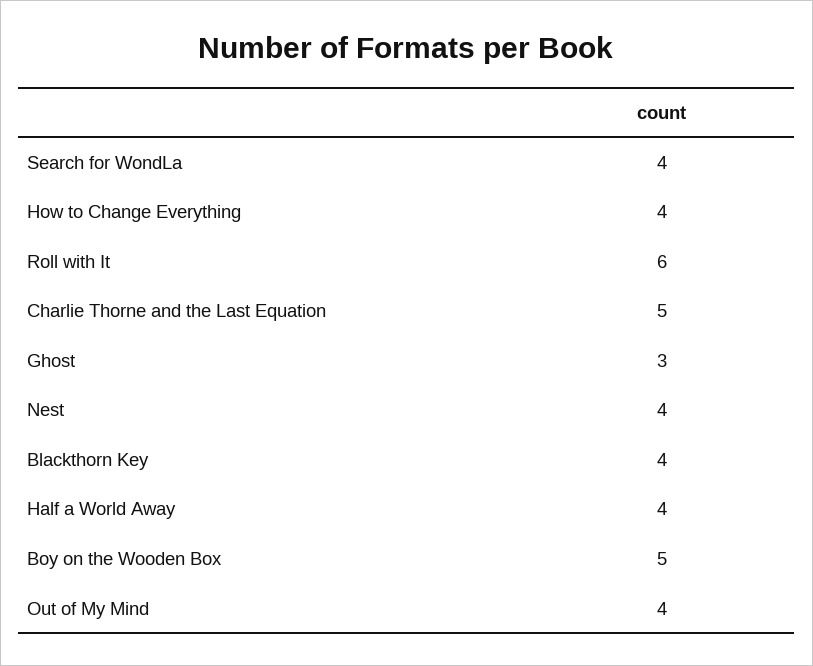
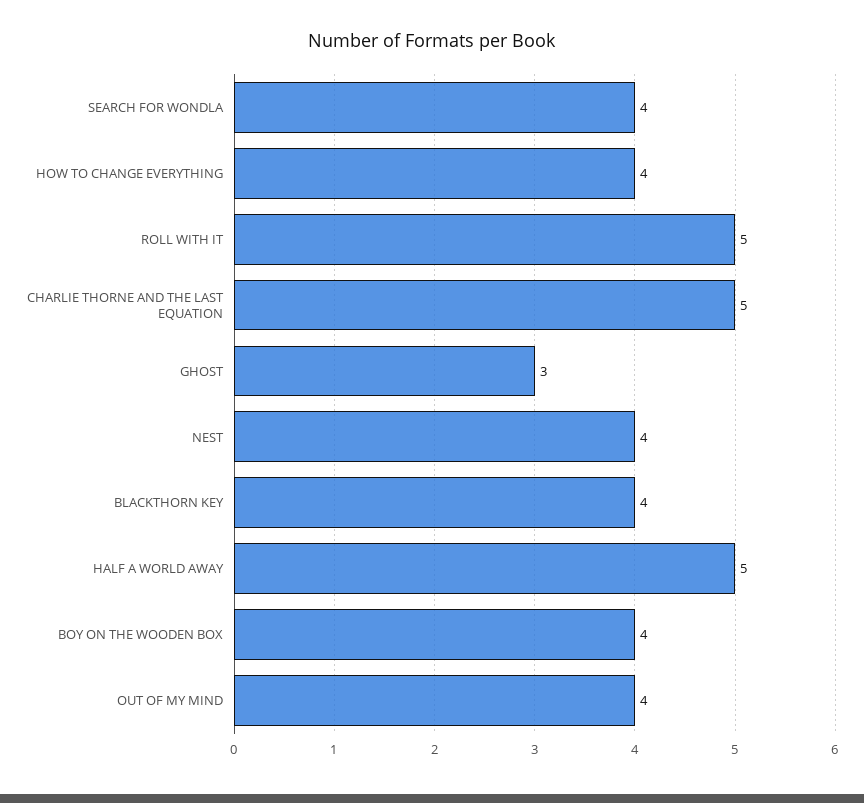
Roll with It: 6 -> 5
Half a World Away: 4 -> 5
Boy on the Wooden Box: 5 -> 4

